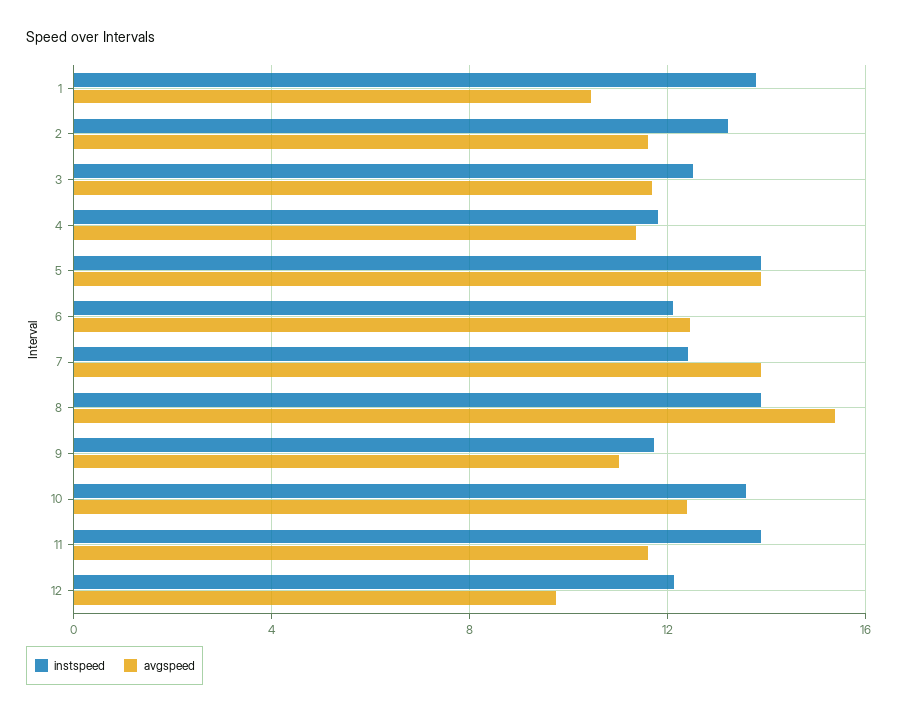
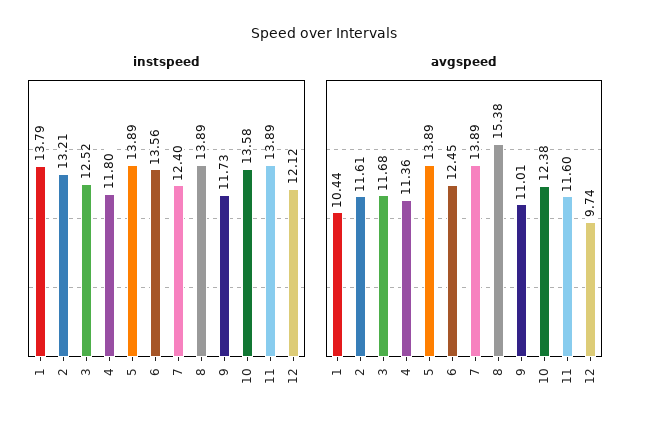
instspeed, 6: 12 -> 13.56

